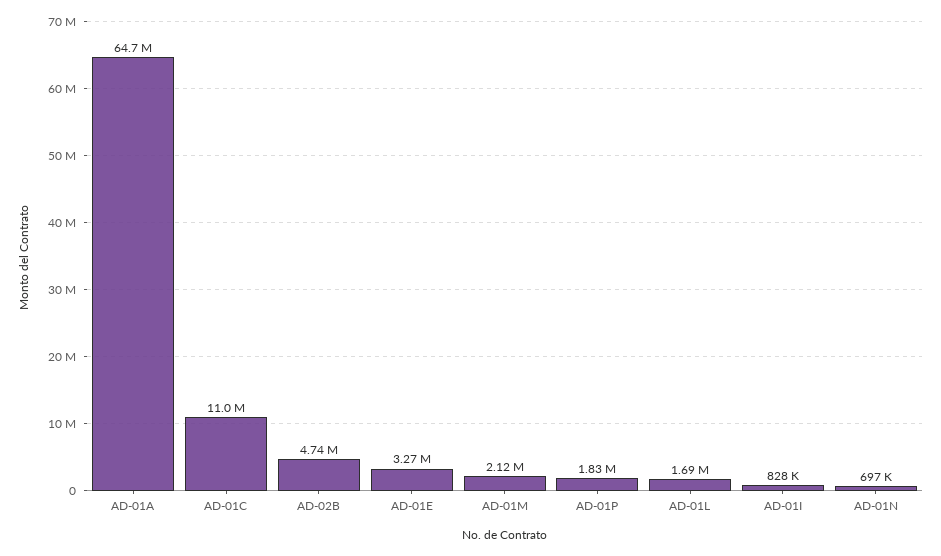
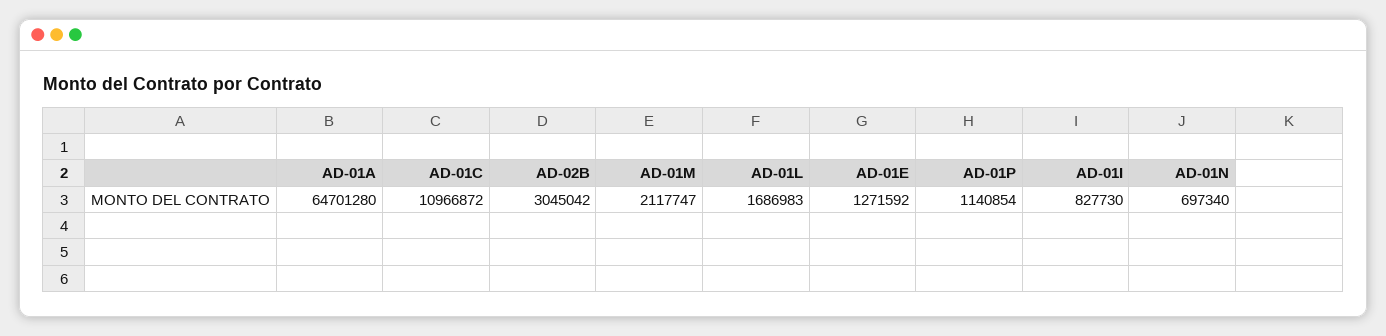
AD-02B: 4740000 -> 3045042
AD-01E: 3270000 -> 1271592
AD-01P: 1830000 -> 1140854

